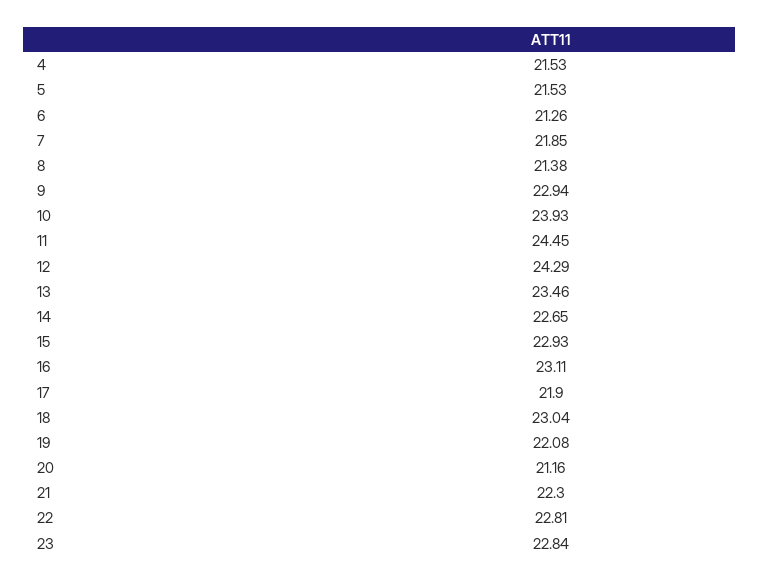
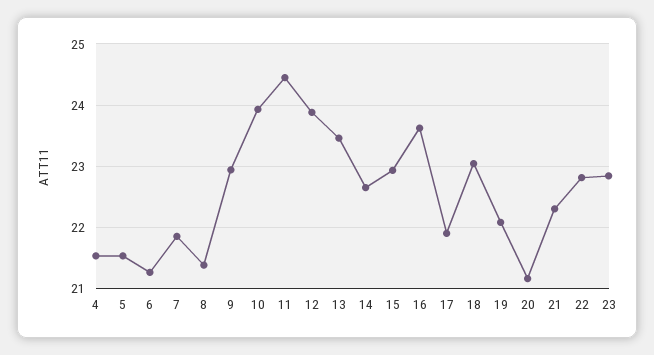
12: 24.29 -> 23.9
16: 23.11 -> 23.6

